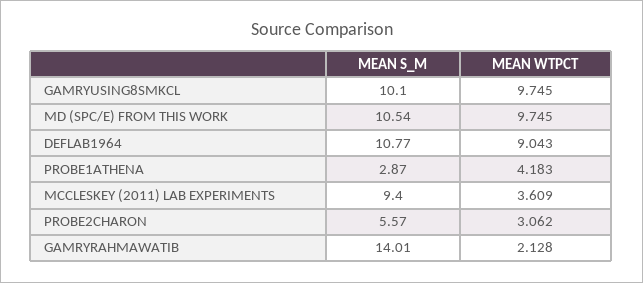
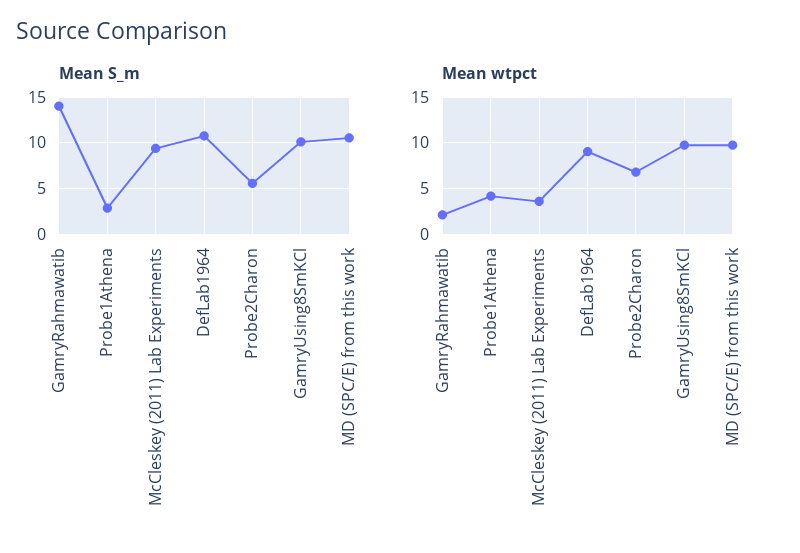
MEAN WTPCT, PROBE2CHARON: 3.062 -> 7

